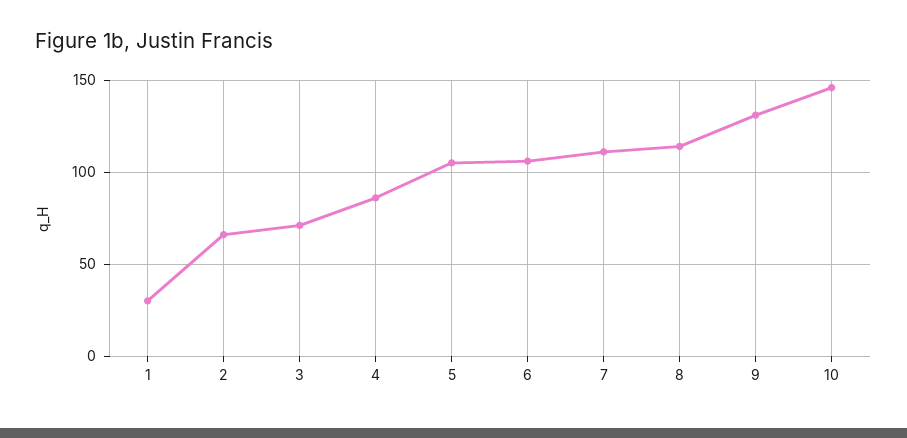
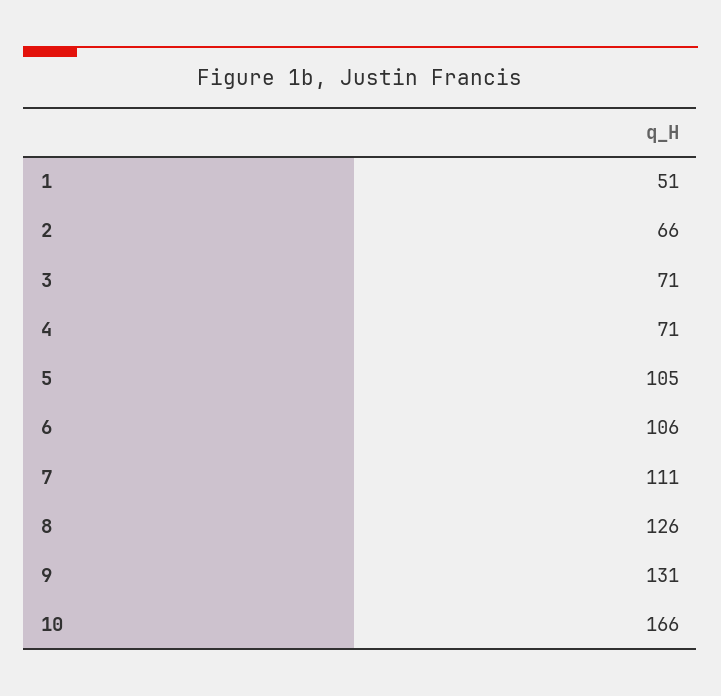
1: 30 -> 51
4: 85 -> 71
8: 115 -> 126
10: 145 -> 166

